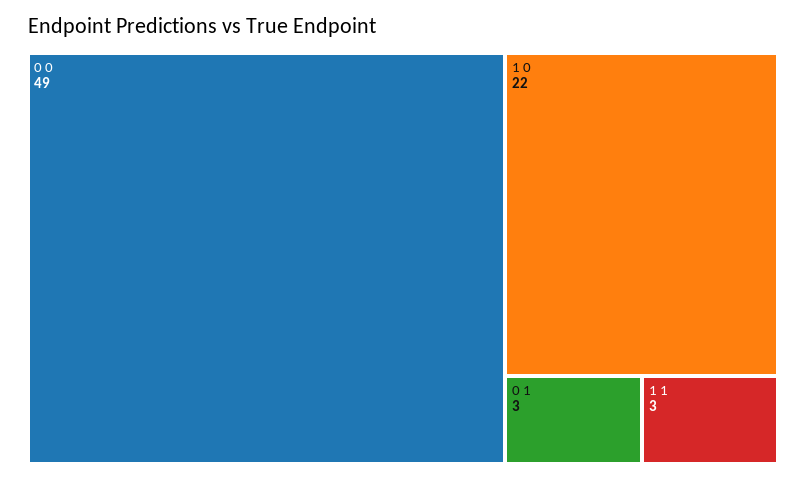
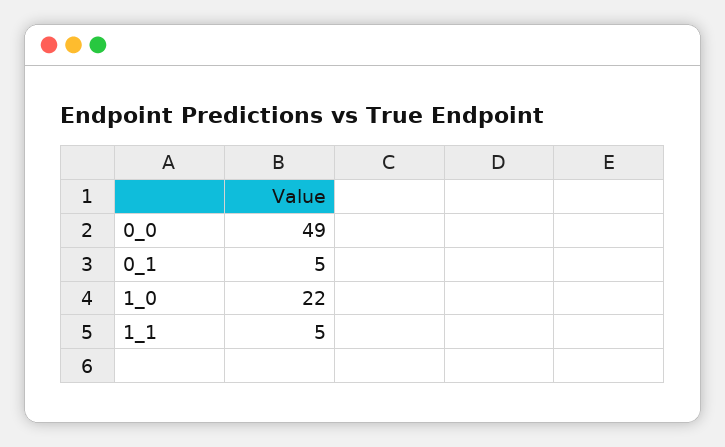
0 1: 3 -> 5
1 1: 3 -> 5

